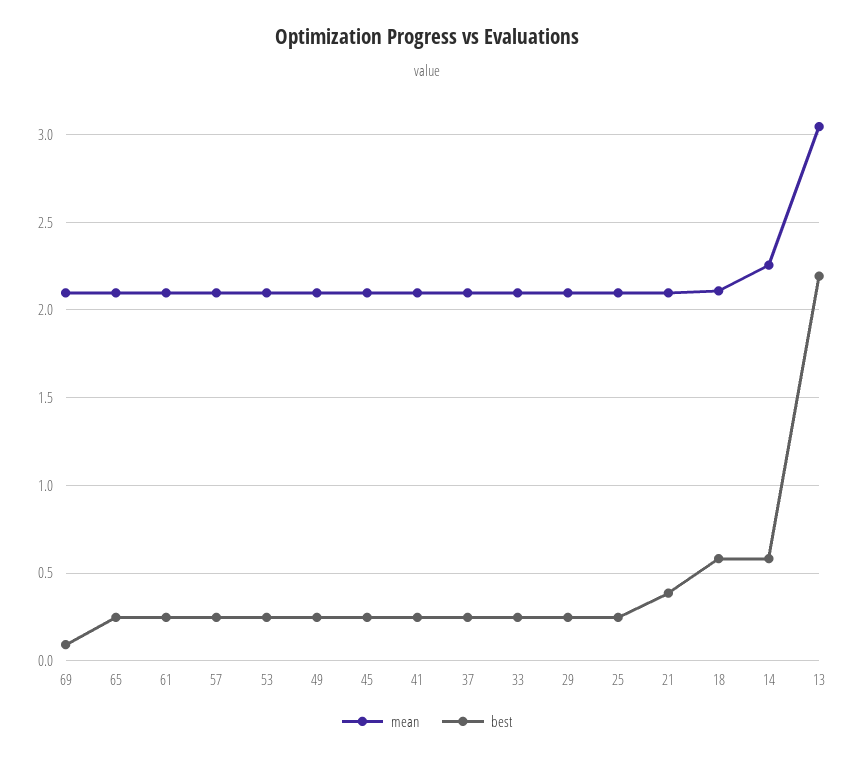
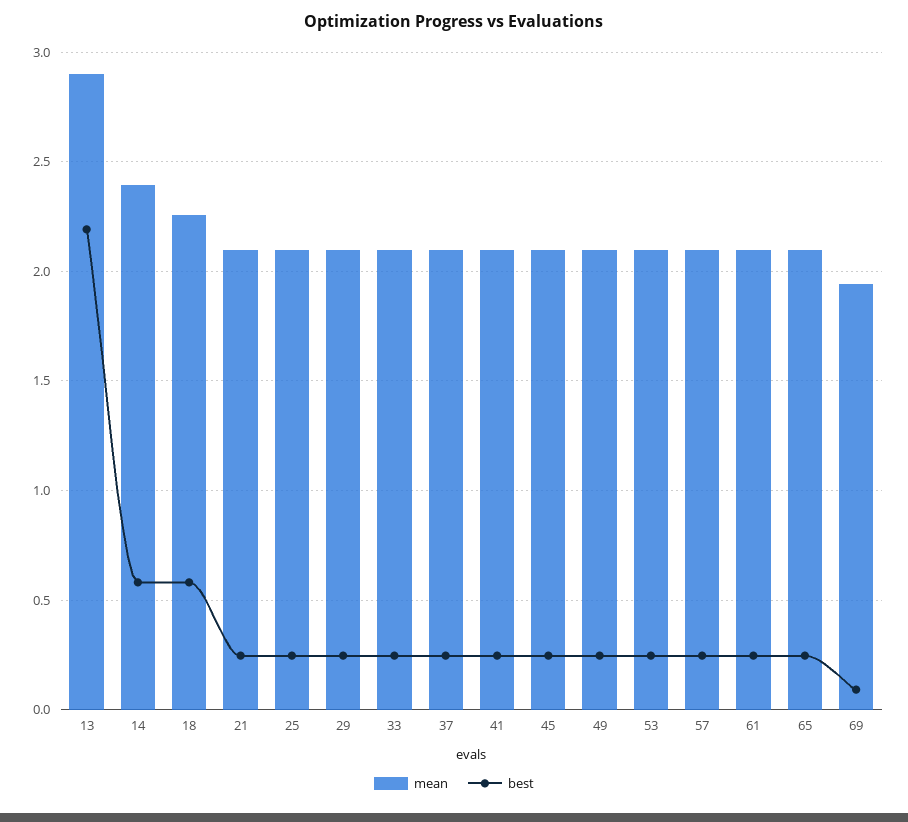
mean, 69: 2.1 -> 1.95
best, 21: 0.4 -> 0.25
mean, 18: 2.1 -> 2.25
mean, 14: 2.25 -> 2.4
mean, 13: 3.05 -> 2.9

